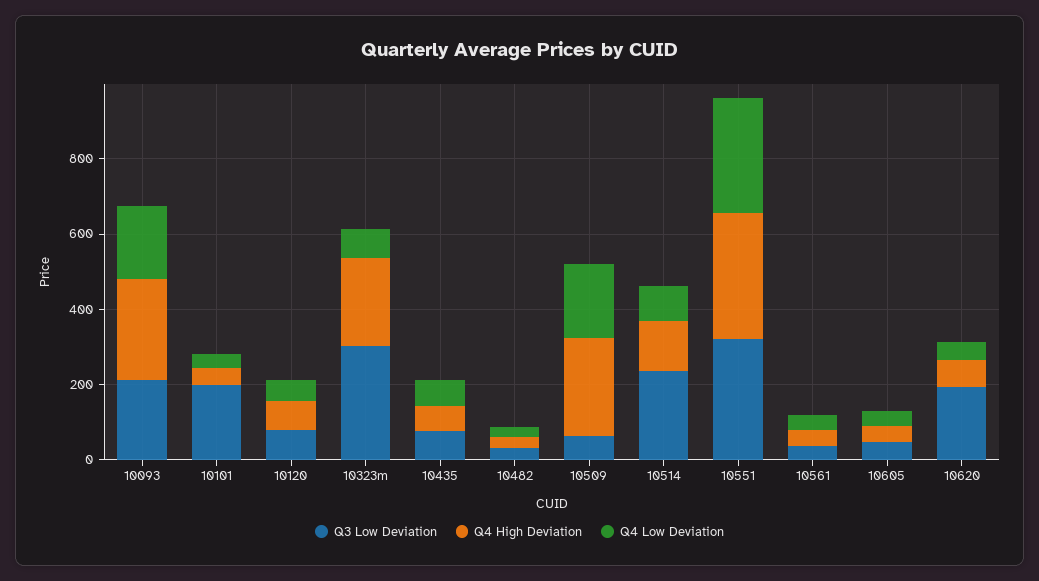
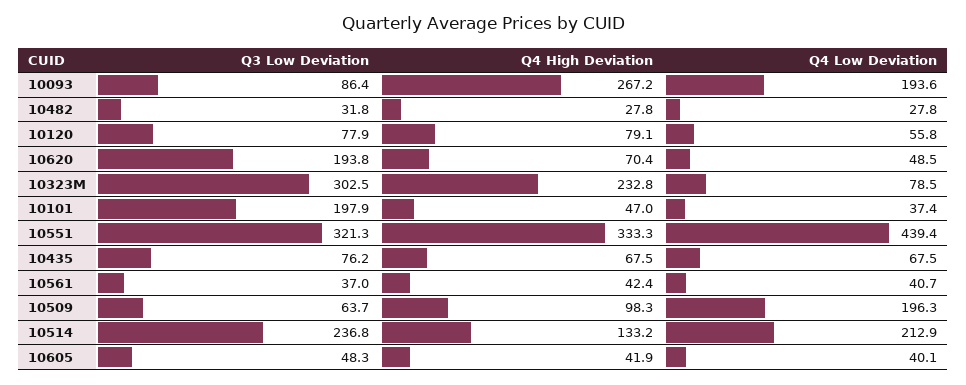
Q3 Low Deviation, 10093: 200 -> 86.4
Q4 High Deviation, 10509: 250 -> 98.3
Q4 Low Deviation, 10514: 100 -> 212.9
Q4 Low Deviation, 10551: 300 -> 439.4

